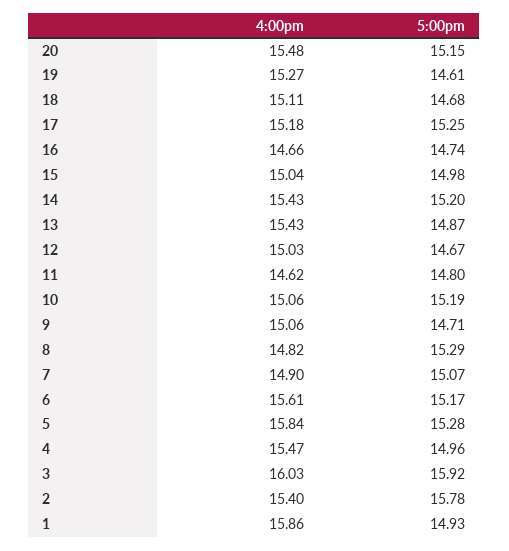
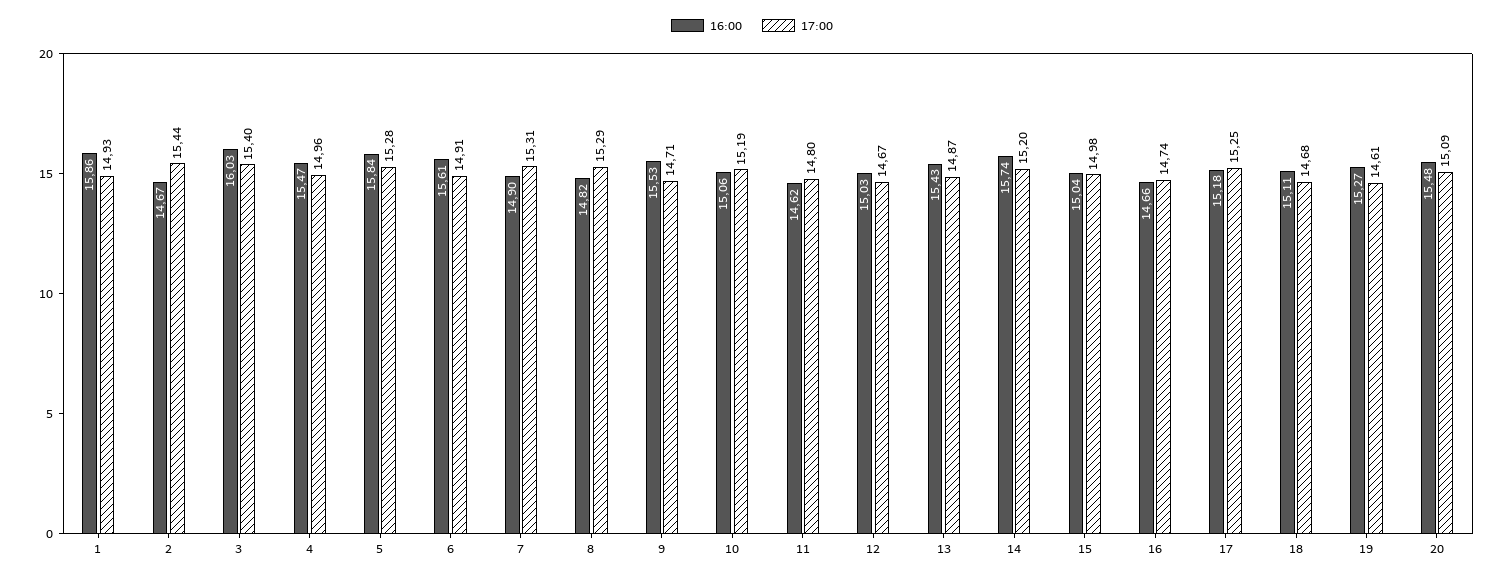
5:00pm, 20: 15.15 -> 15.09
4:00pm, 14: 15.43 -> 15.74
4:00pm, 9: 15.06 -> 15.53
5:00pm, 7: 15.07 -> 15.31
5:00pm, 6: 15.17 -> 14.91
5:00pm, 3: 15.92 -> 15.4
4:00pm, 2: 15.4 -> 14.67
5:00pm, 2: 15.78 -> 15.44

